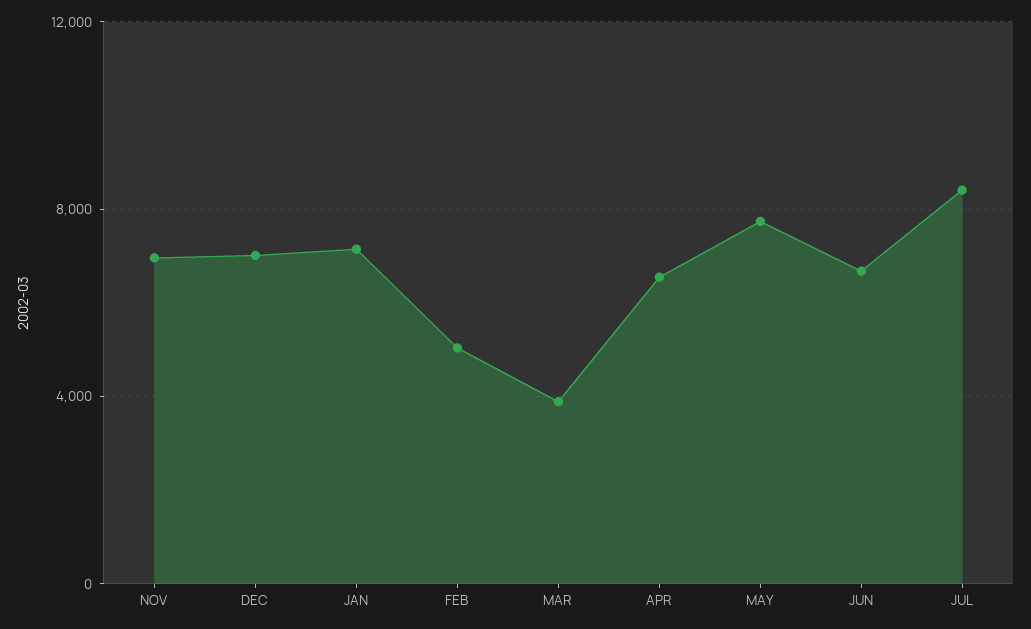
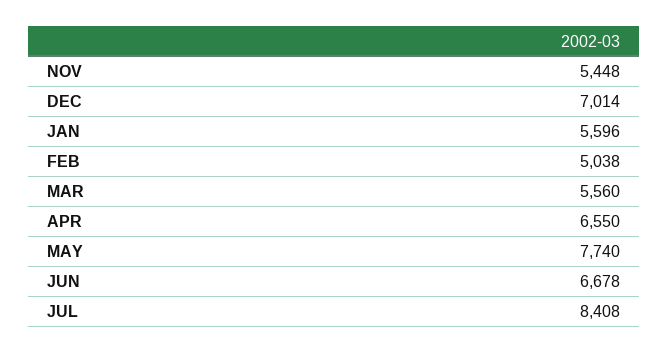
NOV: 7000 -> 5448
JAN: 7000 -> 5596
MAR: 4000 -> 5560

